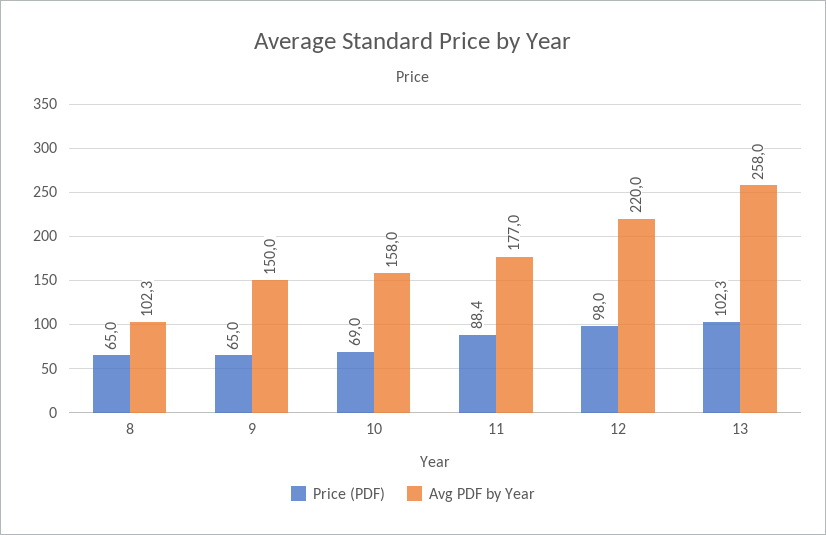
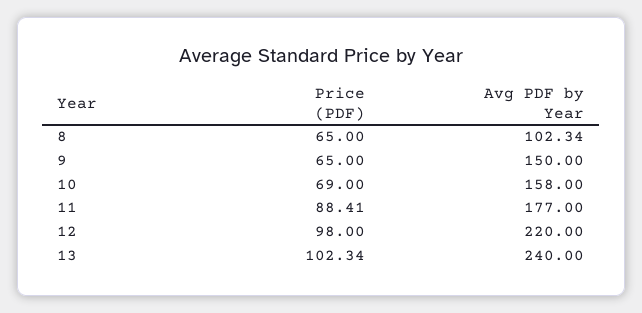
Avg PDF by Year, 13: 258 -> 240

